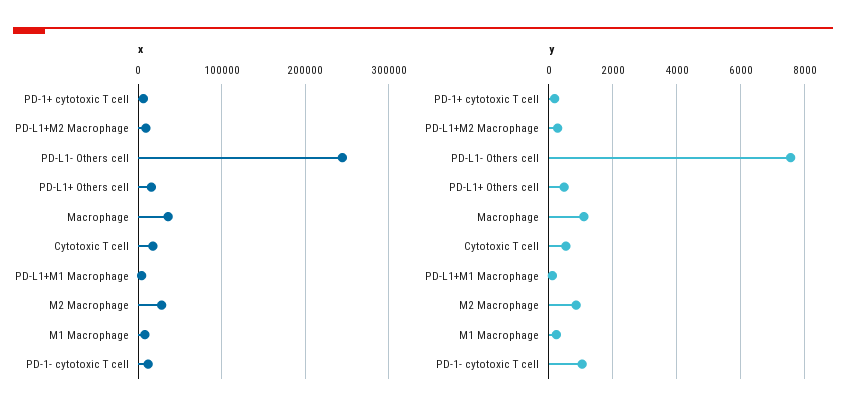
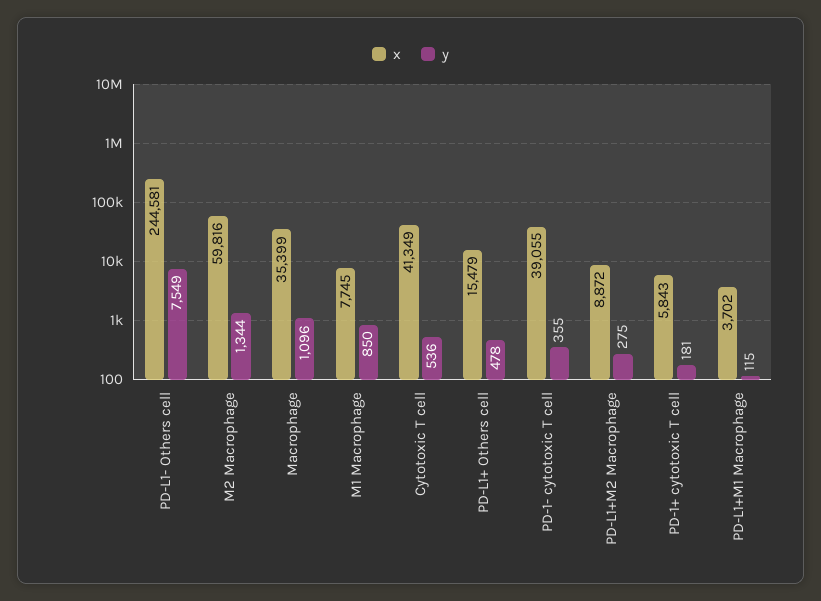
x, Cytotoxic T cell: 20000 -> 41349
x, M2 Macrophage: 30000 -> 59816
x, PD-1- cytotoxic T cell: 10000 -> 39055
y, M2 Macrophage: 800 -> 1344
y, M1 Macrophage: 200 -> 850
y, PD-1- cytotoxic T cell: 1000 -> 355

